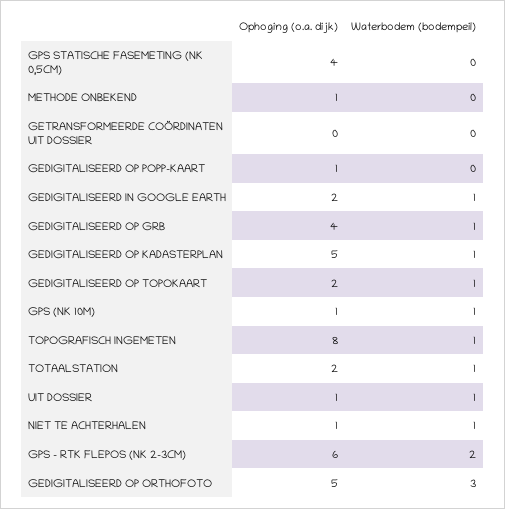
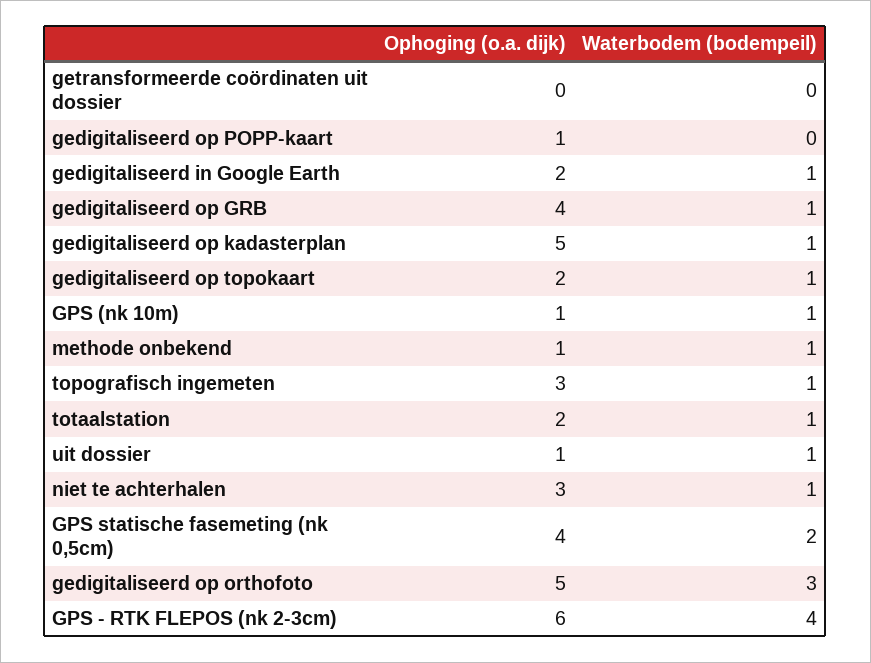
Waterbodem (bodempeil), GPS STATISCHE FASEMETING (NK 0,5CM): 0 -> 2
Waterbodem (bodempeil), METHODE ONBEKEND: 0 -> 1
Ophoging (o.a. dijk), TOPOGRAFISCH INGEMETEN: 8 -> 3
Ophoging (o.a. dijk), NIET TE ACHTERHALEN: 1 -> 3
Waterbodem (bodempeil), GPS - RTK FLEPOS (NK 2-3CM): 2 -> 4

